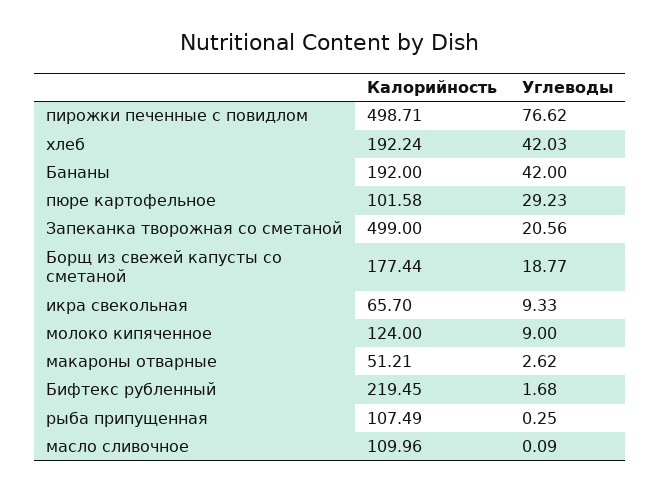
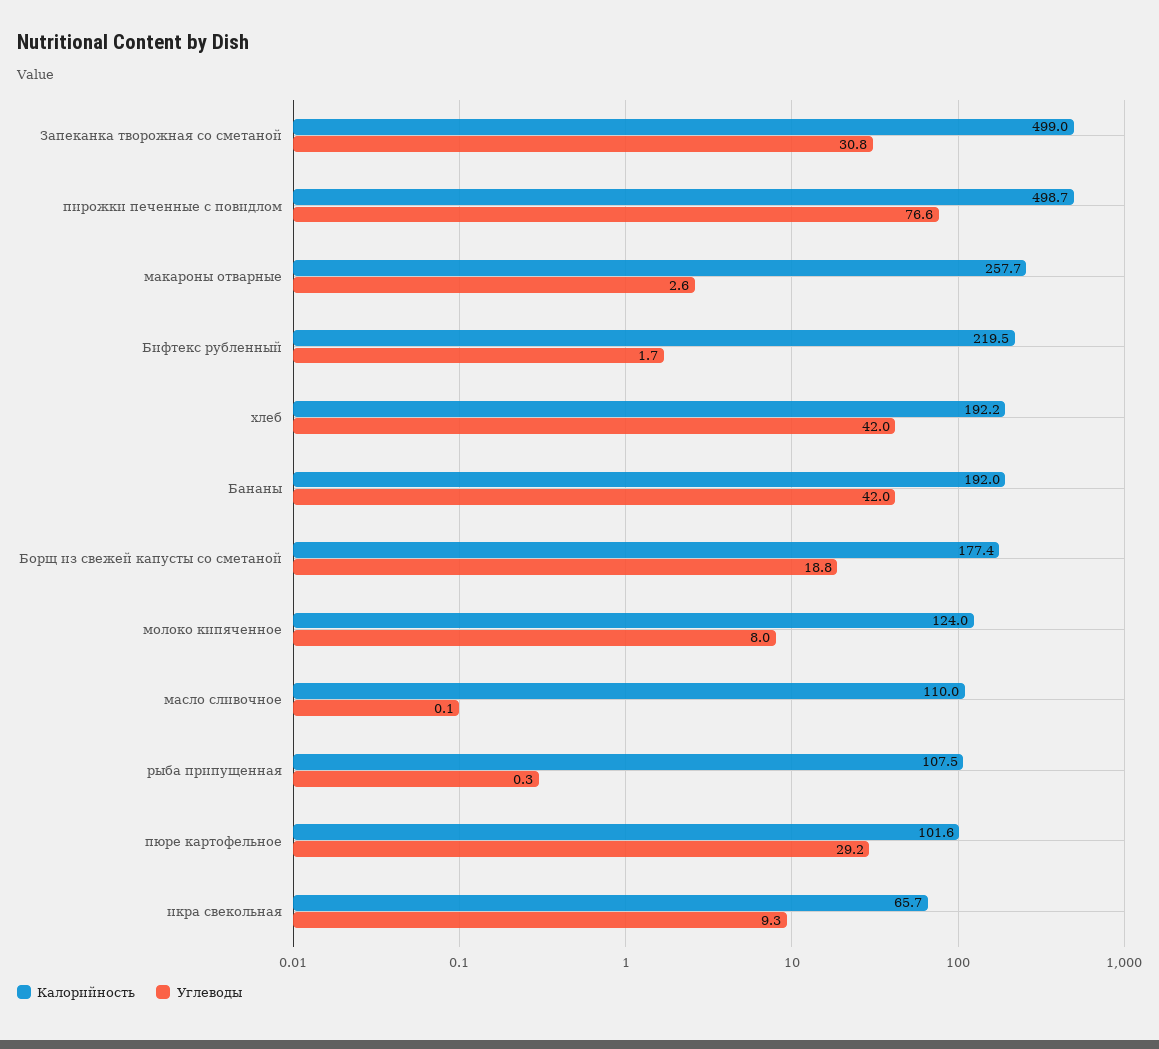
Углеводы, Запеканка творожная со сметаной: 20.56 -> 30.8
Углеводы, молоко кипяченное: 9 -> 8
Калорийность, макароны отварные: 51.21 -> 257.7

